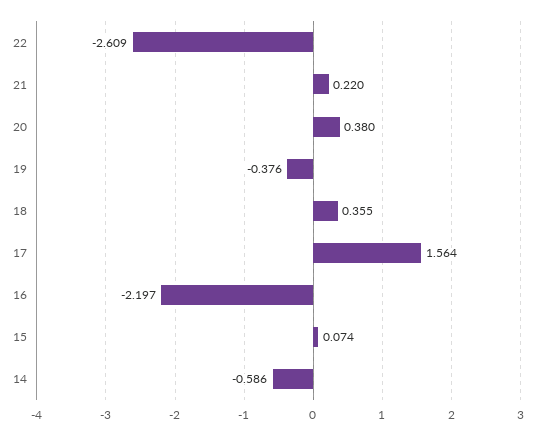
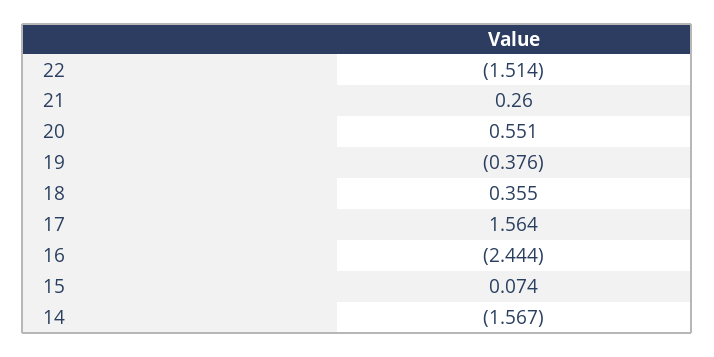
22: -2.609 -> -1.514
21: 0.22 -> 0.26
20: 0.38 -> 0.551
16: -2.197 -> -2.444
14: -0.586 -> -1.567

